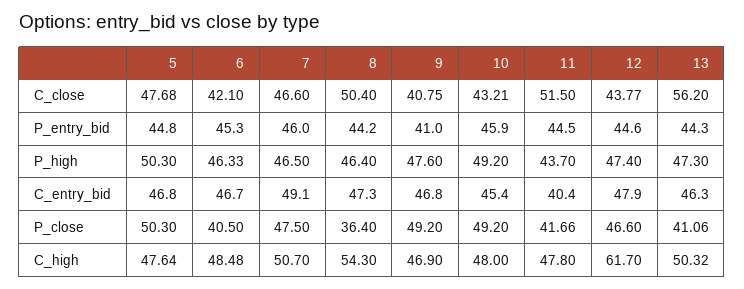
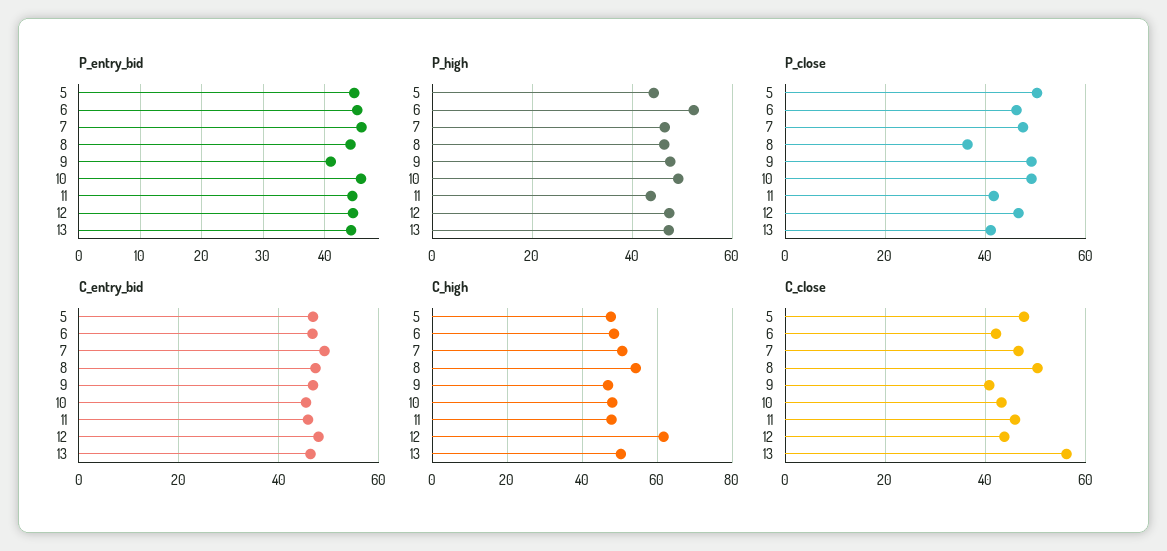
C_close, 11: 51.5 -> 46
P_high, 5: 50.3 -> 44
P_high, 6: 46.33 -> 52
C_entry_bid, 11: 40.4 -> 46
P_close, 6: 40.5 -> 46

